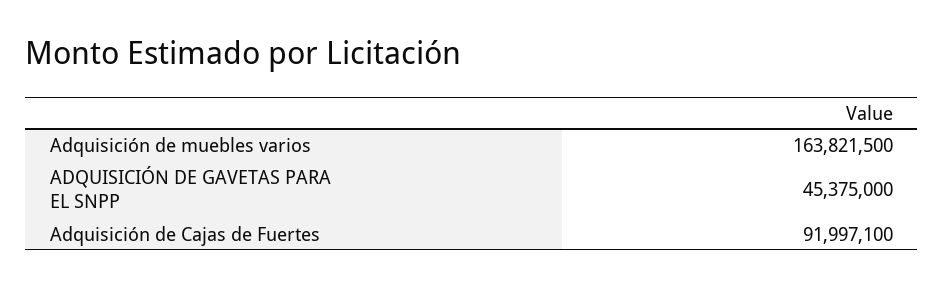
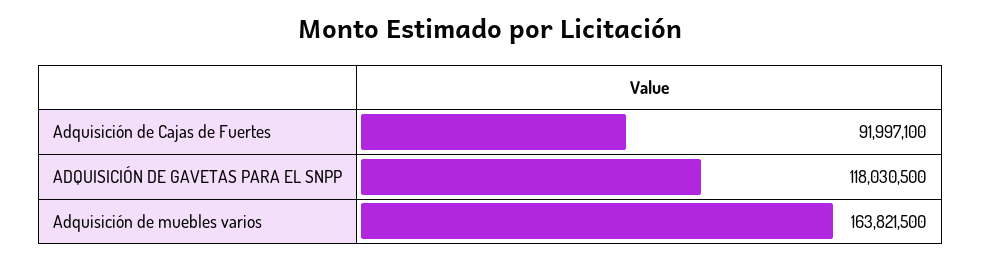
ADQUISICIÓN DE GAVETAS PARA EL SNPP: 45375000 -> 118030500

